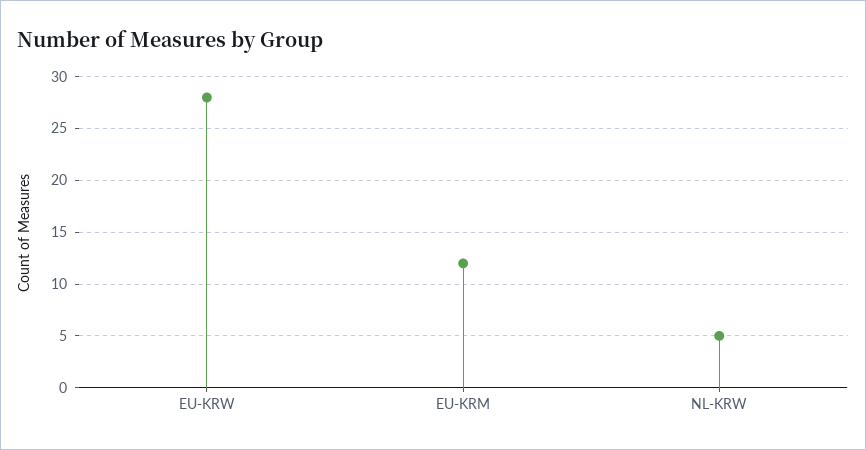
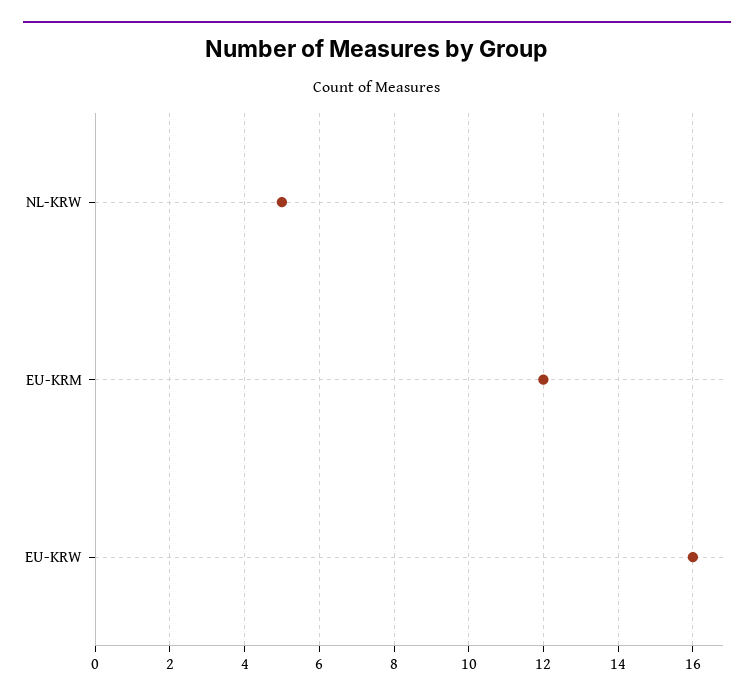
EU-KRW: 28 -> 16

